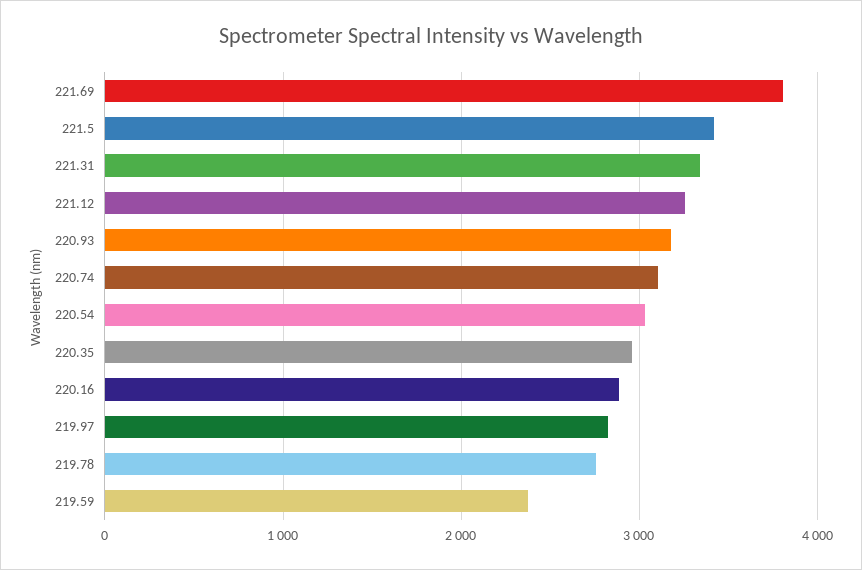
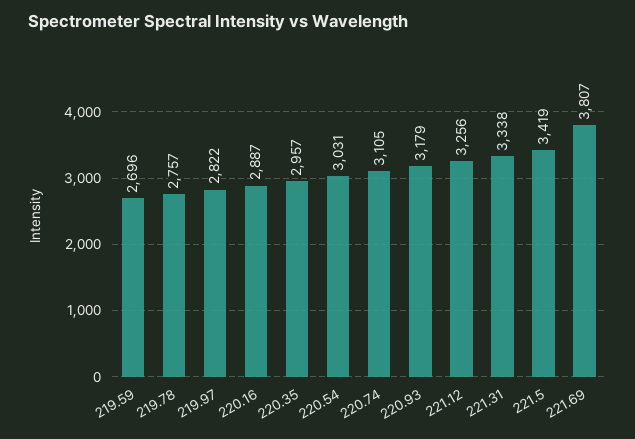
219.59: 2400 -> 2696

